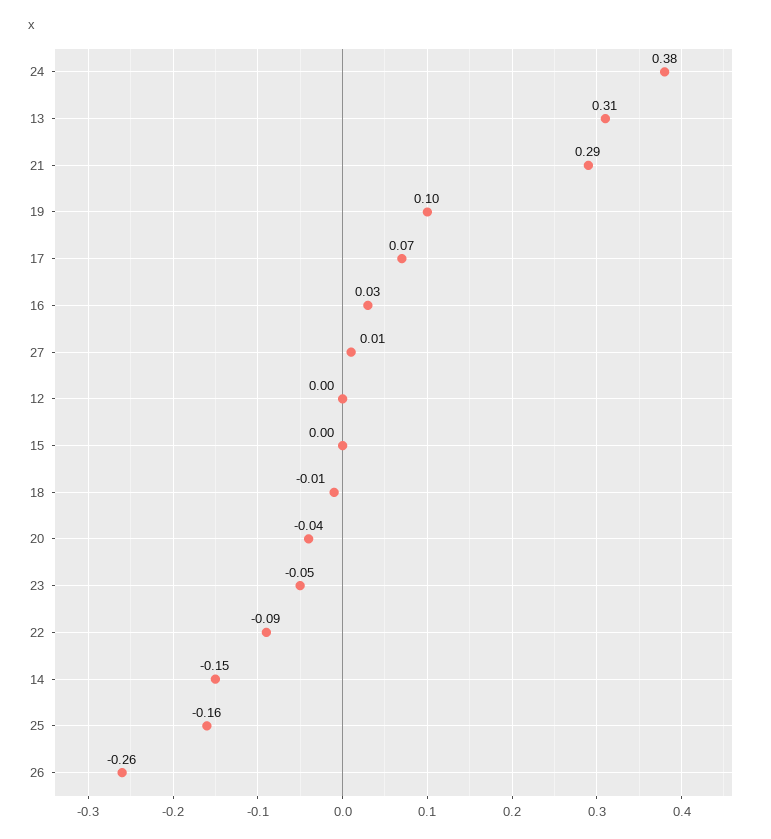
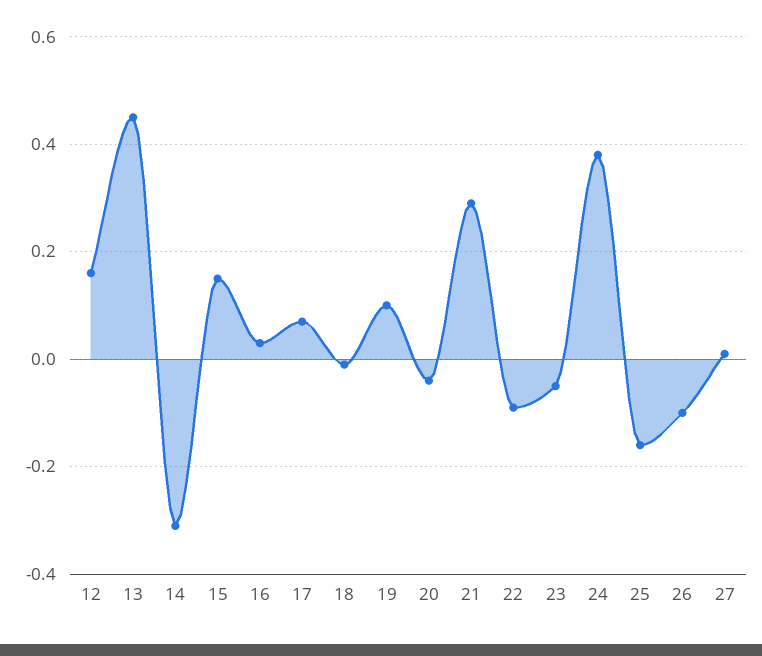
13: 0.31 -> 0.45
12: 0 -> 0.15
15: 0 -> 0.15
14: -0.15 -> -0.3
26: -0.26 -> -0.1

